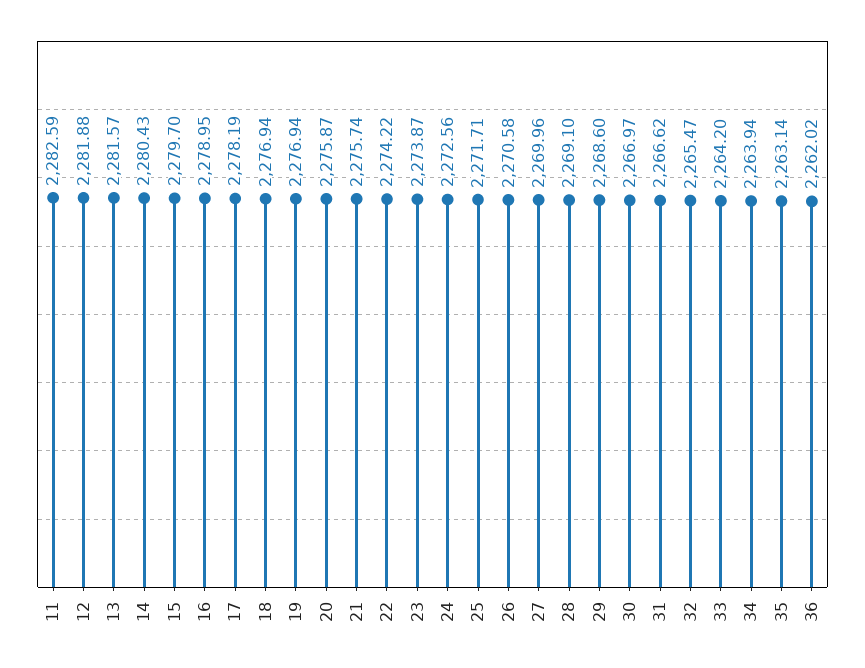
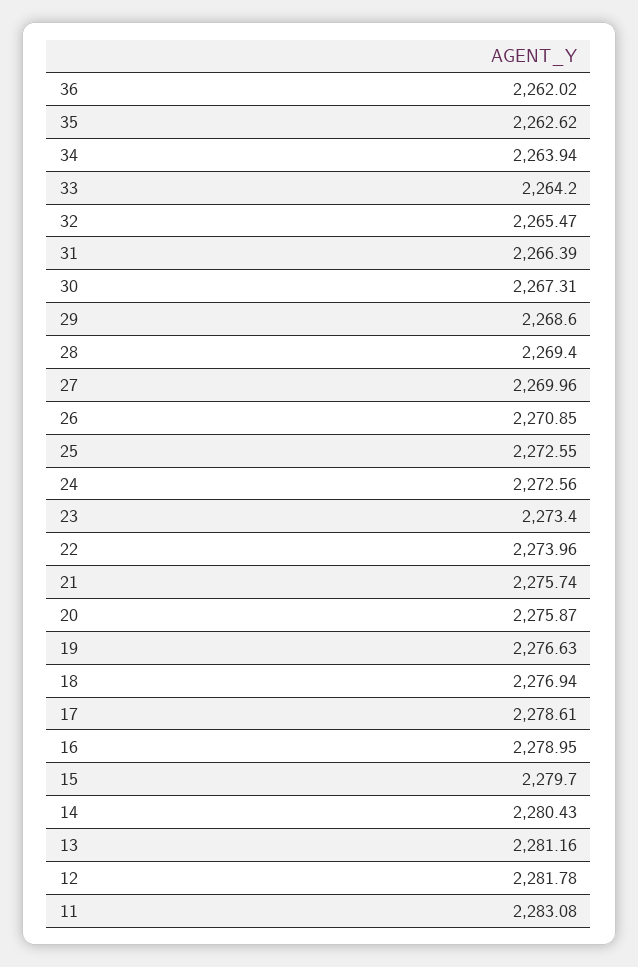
11: 2282.59 -> 2283.08
12: 2281.88 -> 2281.78
13: 2281.57 -> 2281.16
17: 2278.19 -> 2278.61
19: 2276.94 -> 2276.63
22: 2274.22 -> 2273.96
23: 2273.87 -> 2273.4
25: 2271.71 -> 2272.55
26: 2270.58 -> 2270.85
28: 2269.1 -> 2269.4
30: 2266.97 -> 2267.31
31: 2266.62 -> 2266.39
35: 2263.14 -> 2262.62

